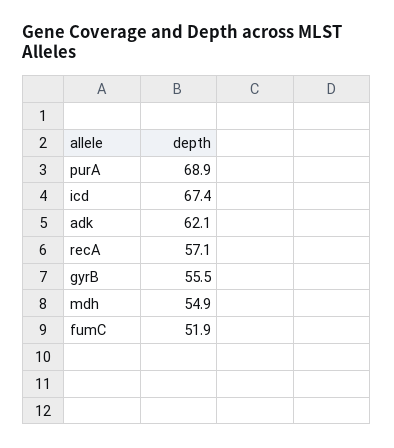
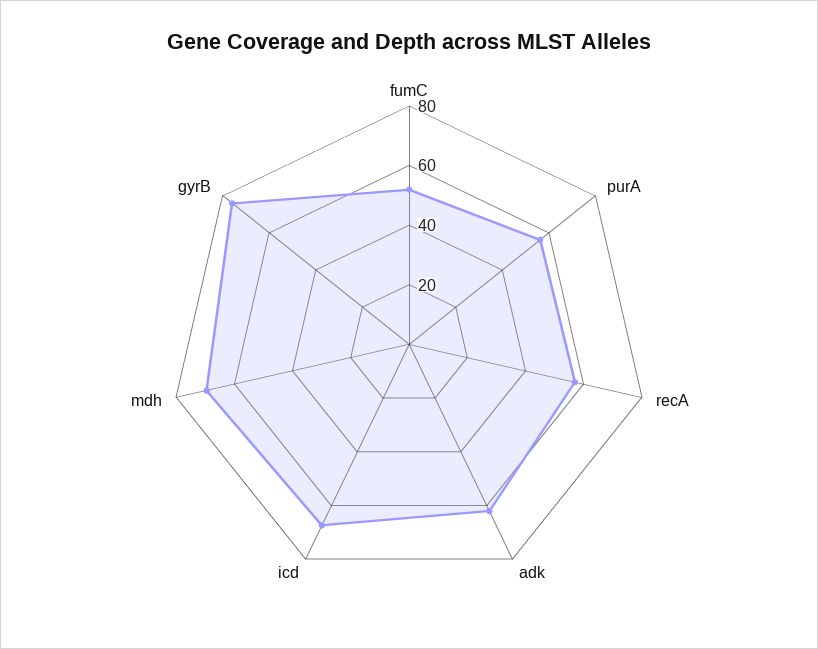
purA: 68.9 -> 55
gyrB: 55.5 -> 75
mdh: 54.9 -> 70

